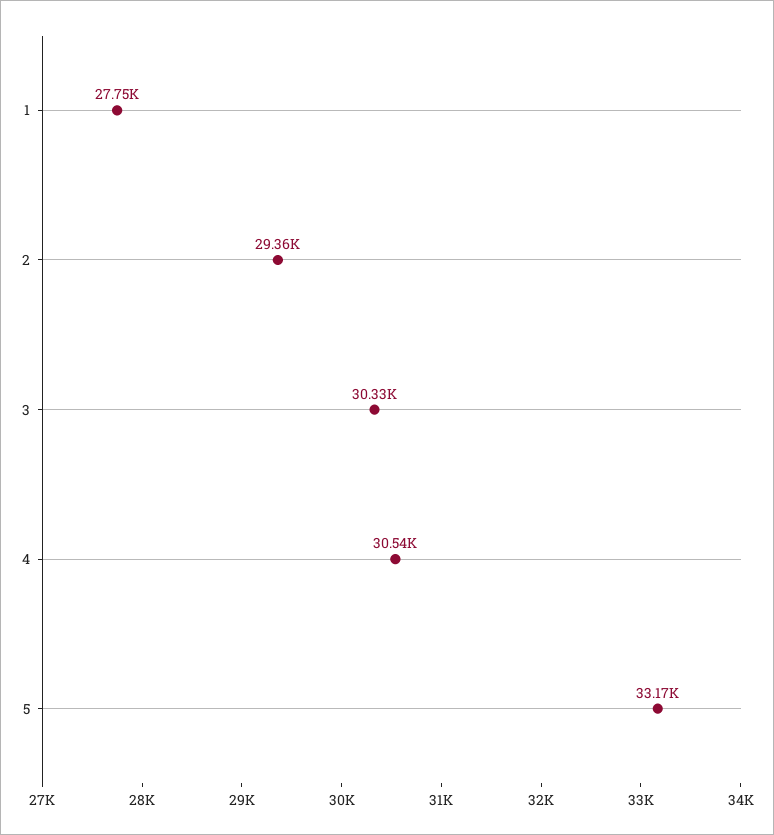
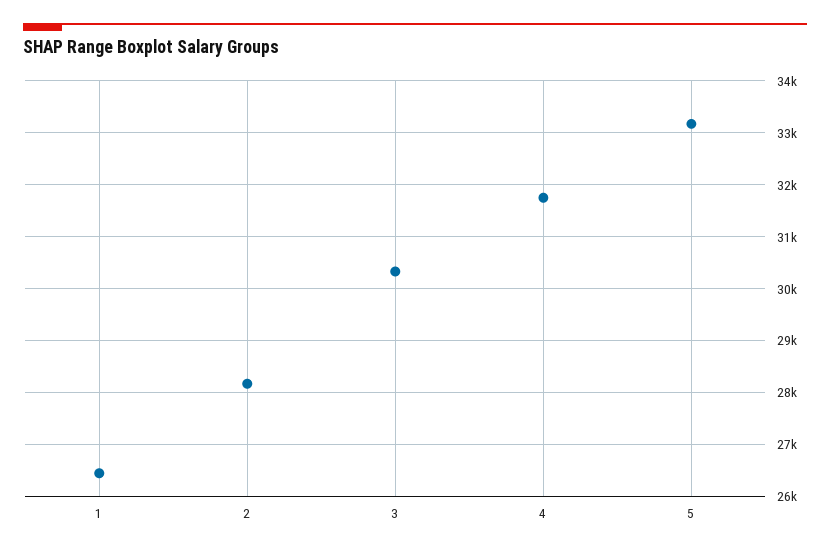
1: 27750 -> 26400
2: 29360 -> 28200
4: 30540 -> 31800

